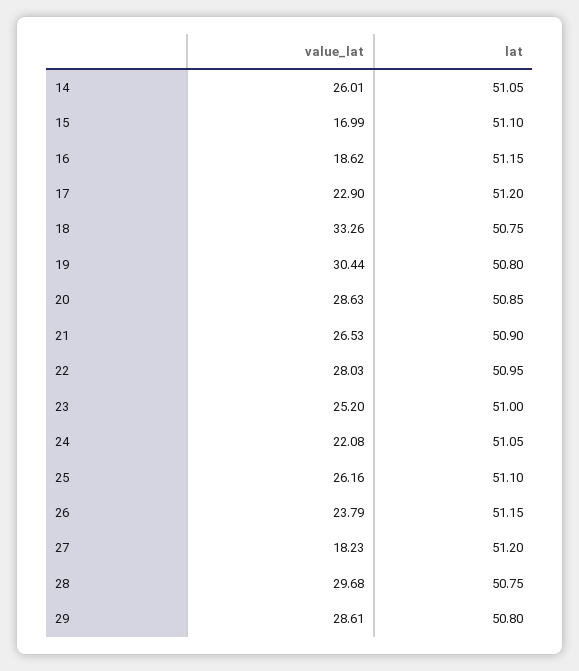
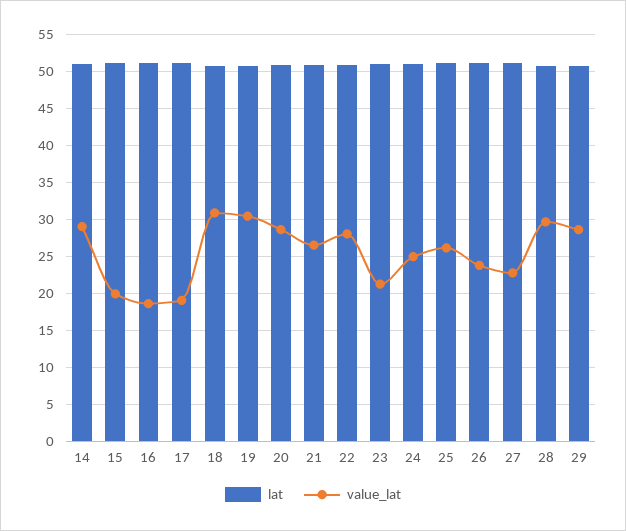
value_lat, 14: 26.01 -> 29
value_lat, 15: 16.99 -> 20
value_lat, 17: 22.9 -> 19
value_lat, 18: 33.26 -> 31
value_lat, 23: 25.2 -> 21
value_lat, 24: 22.08 -> 25
value_lat, 27: 18.23 -> 23

